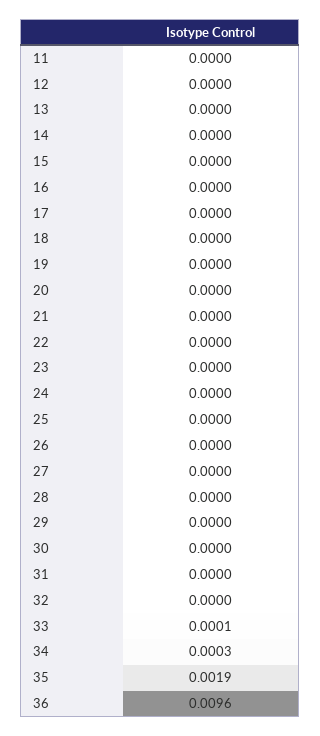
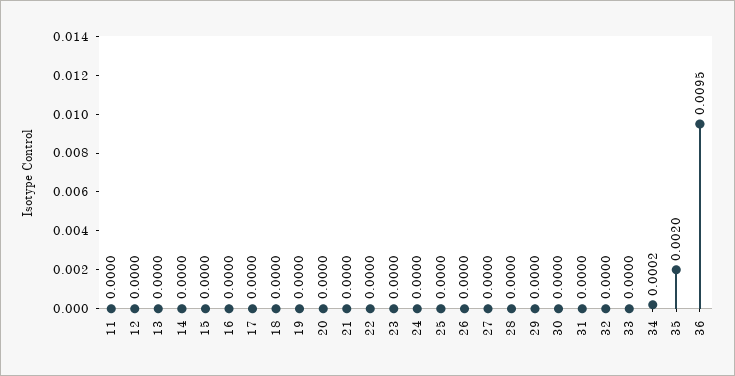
33: 0.0001 -> 0
34: 0.0003 -> 0.0002
35: 0.0019 -> 0.002
36: 0.0096 -> 0.0095

